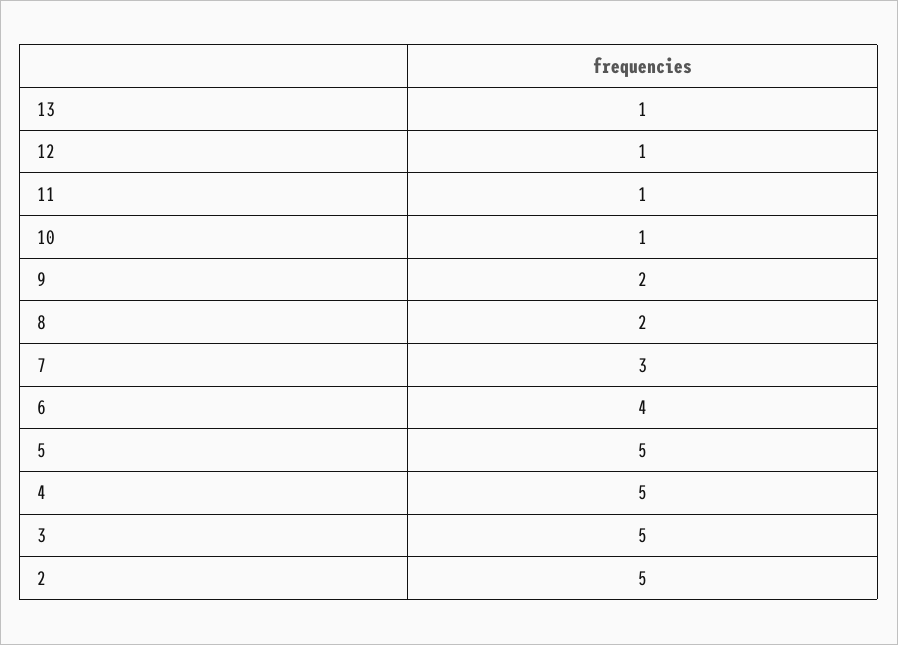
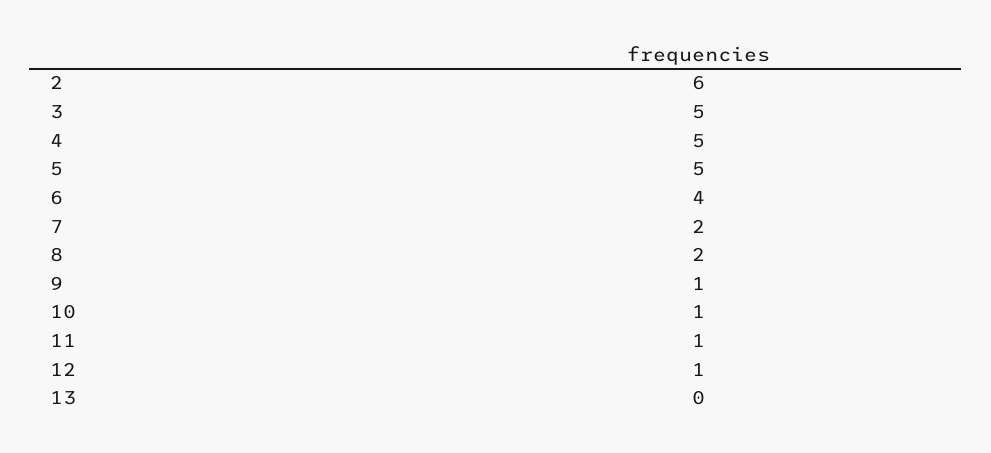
13: 1 -> 0
9: 2 -> 1
7: 3 -> 2
2: 5 -> 6

